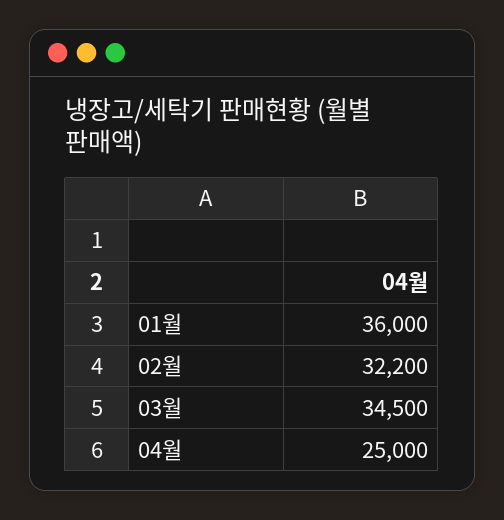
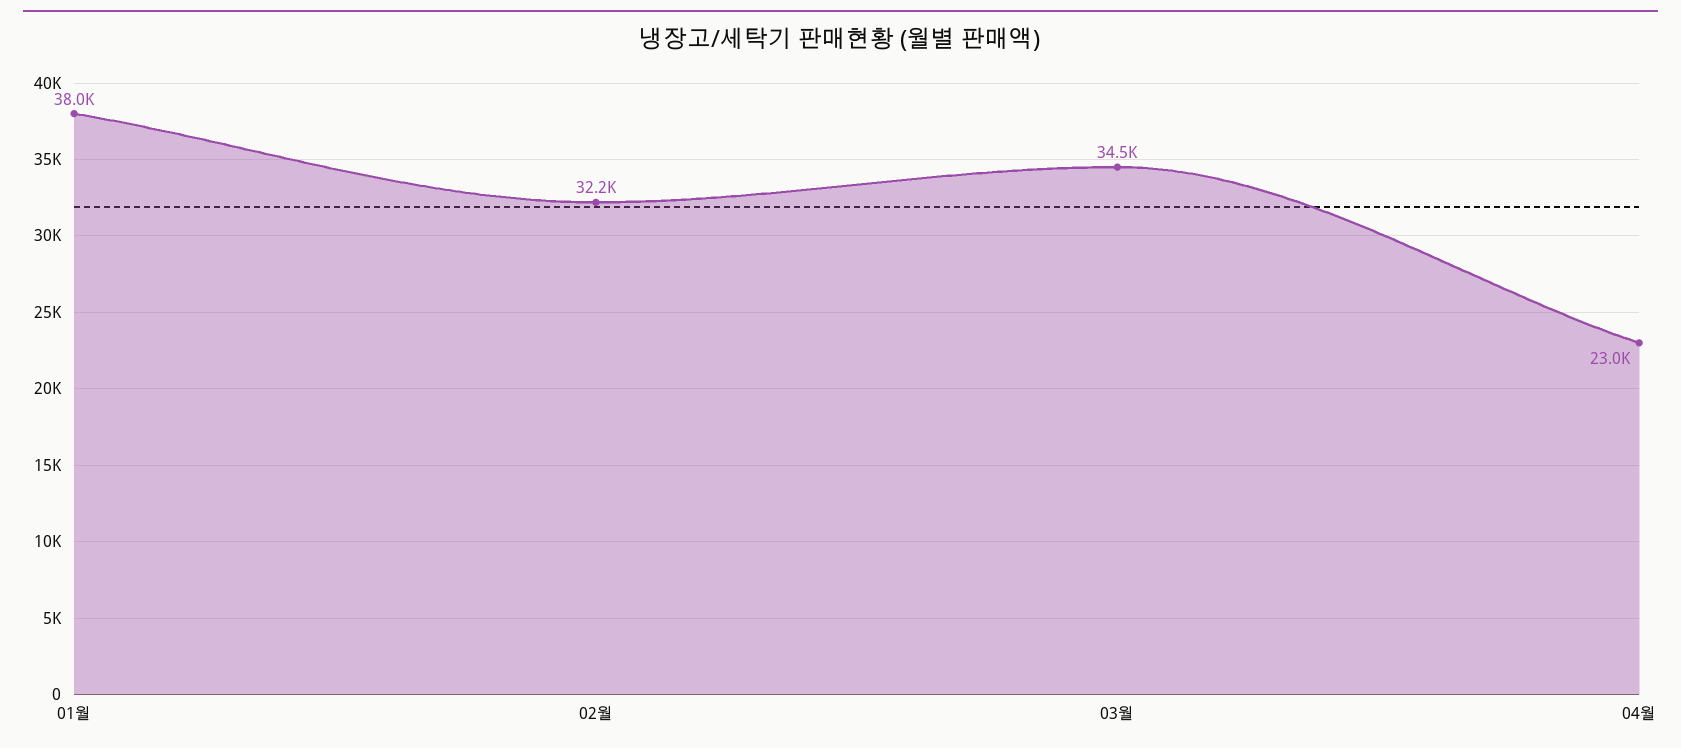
01월: 36000 -> 38000
04월: 25000 -> 23000

